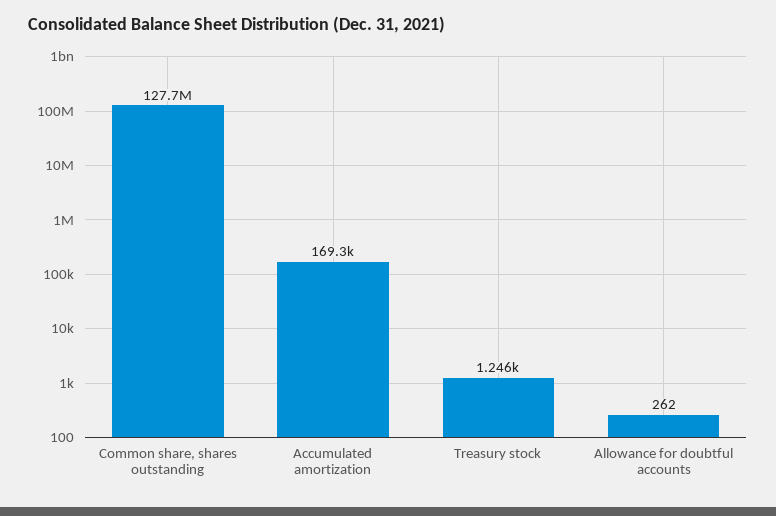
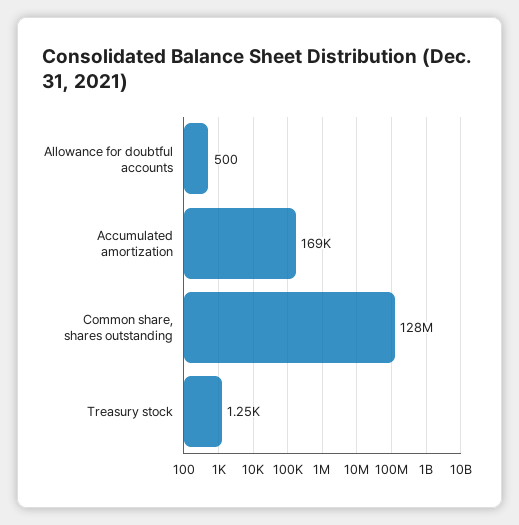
Allowance for doubtful accounts: 262 -> 500

